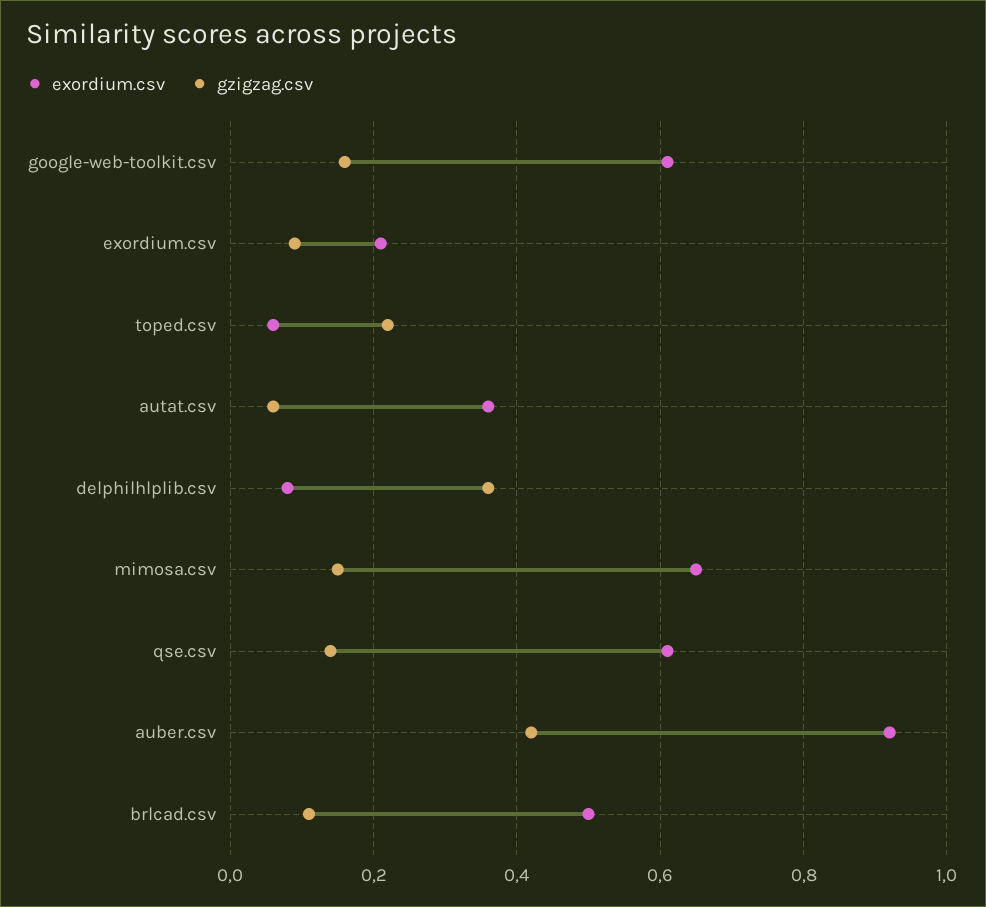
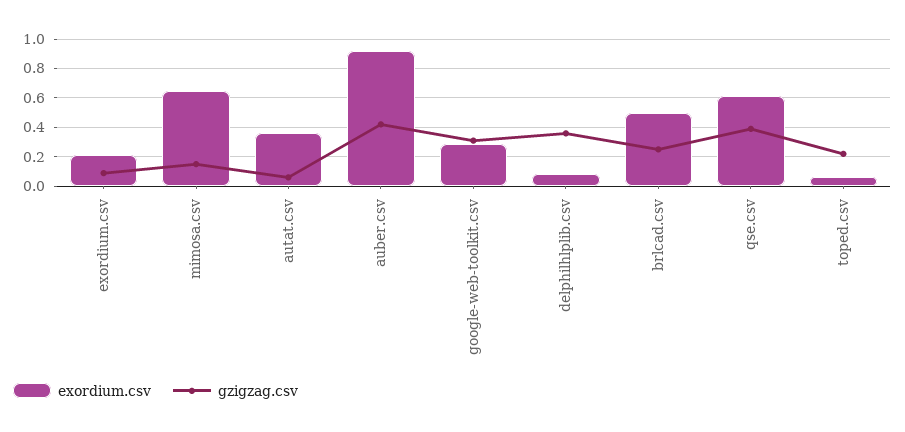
exordium.csv, google-web-toolkit.csv: 0.6 -> 0.3
gzigzag.csv, google-web-toolkit.csv: 0.15 -> 0.3
gzigzag.csv, qse.csv: 0.15 -> 0.4
gzigzag.csv, brlcad.csv: 0.1 -> 0.25

